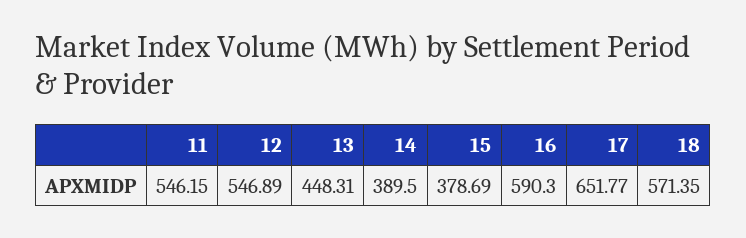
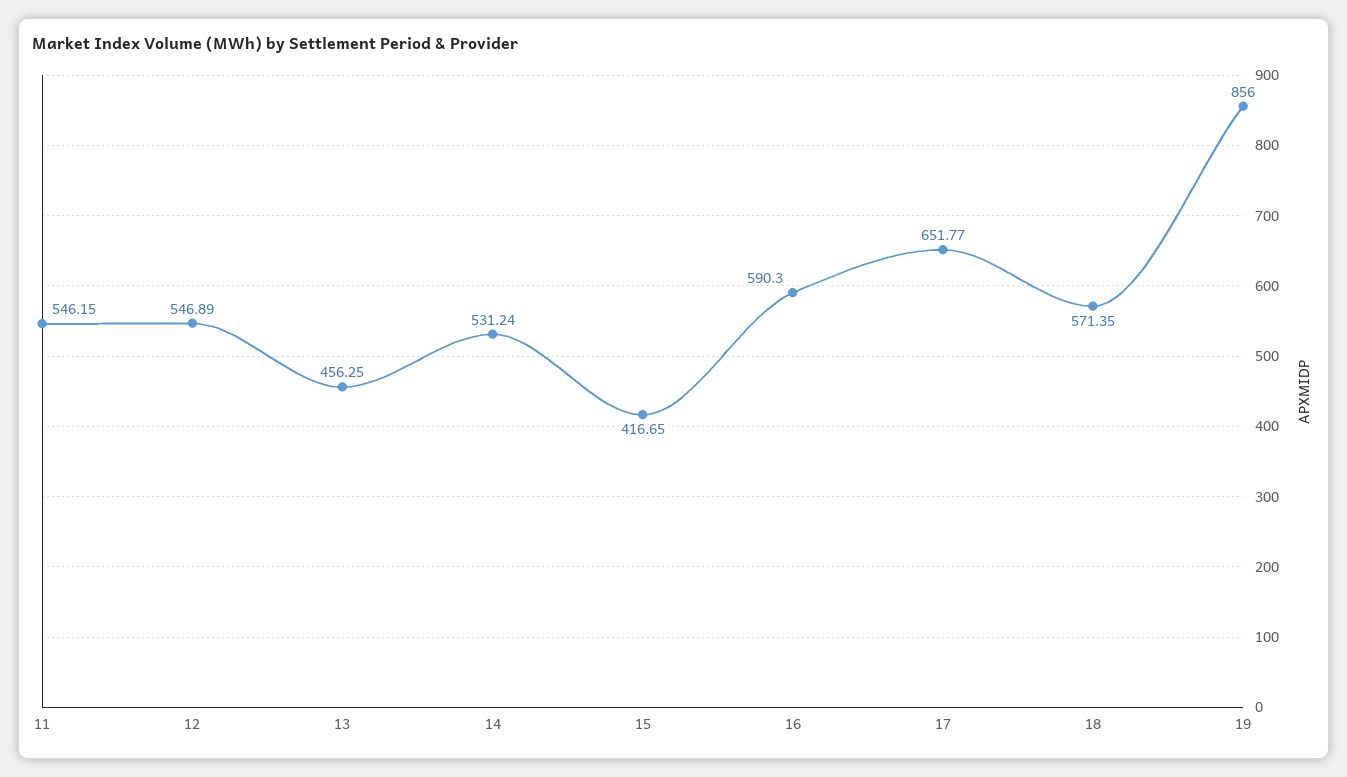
13: 448.31 -> 456.25
14: 389.5 -> 531.24
15: 378.69 -> 416.65
19: none -> 856

